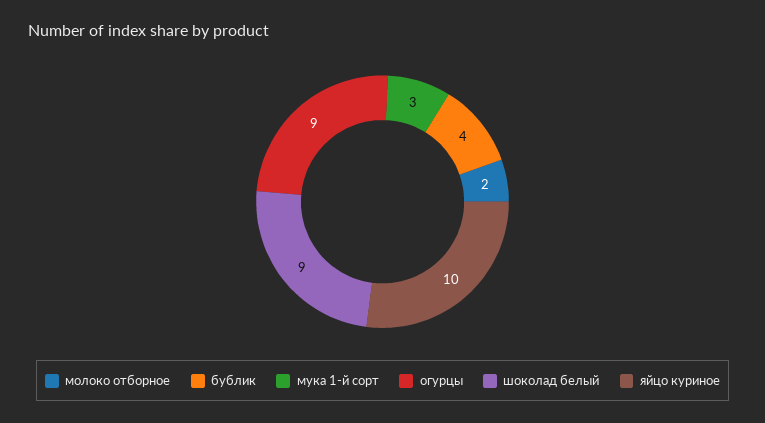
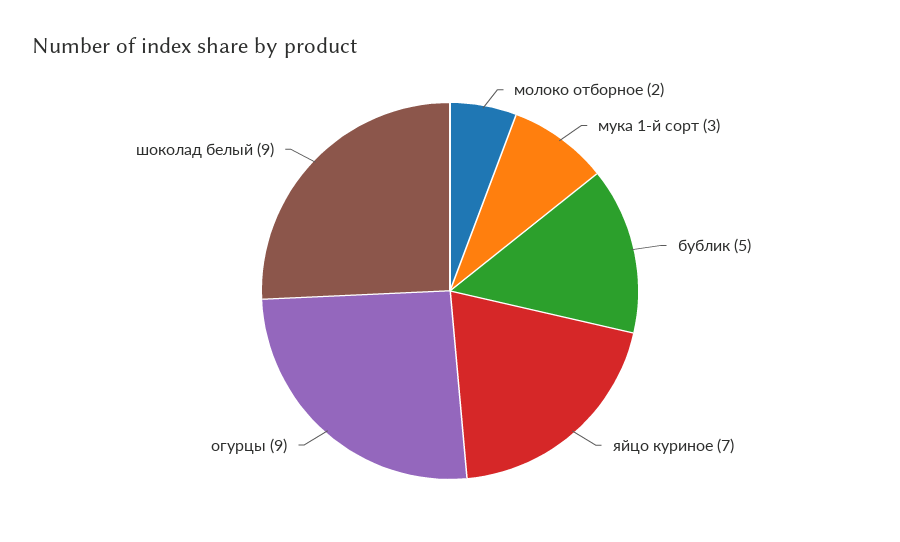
бублик: 4 -> 5
яйцо куриное: 10 -> 7

